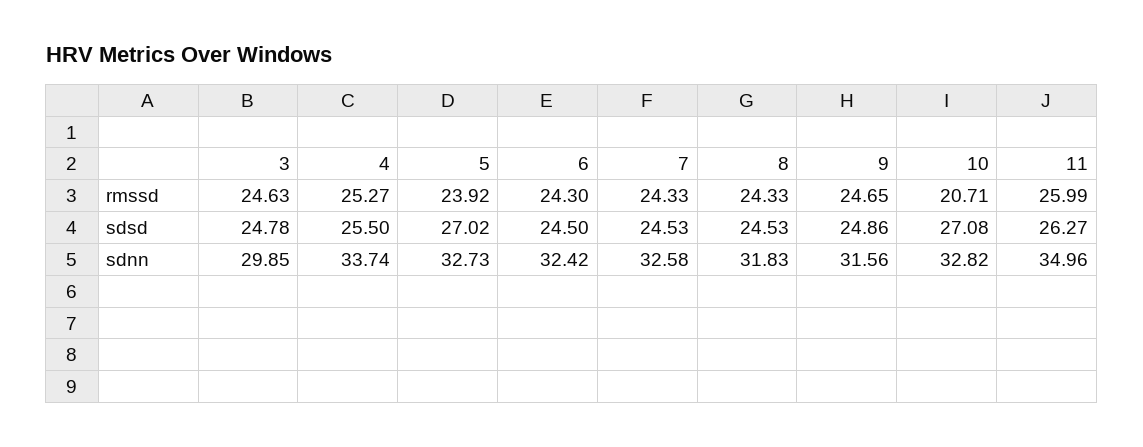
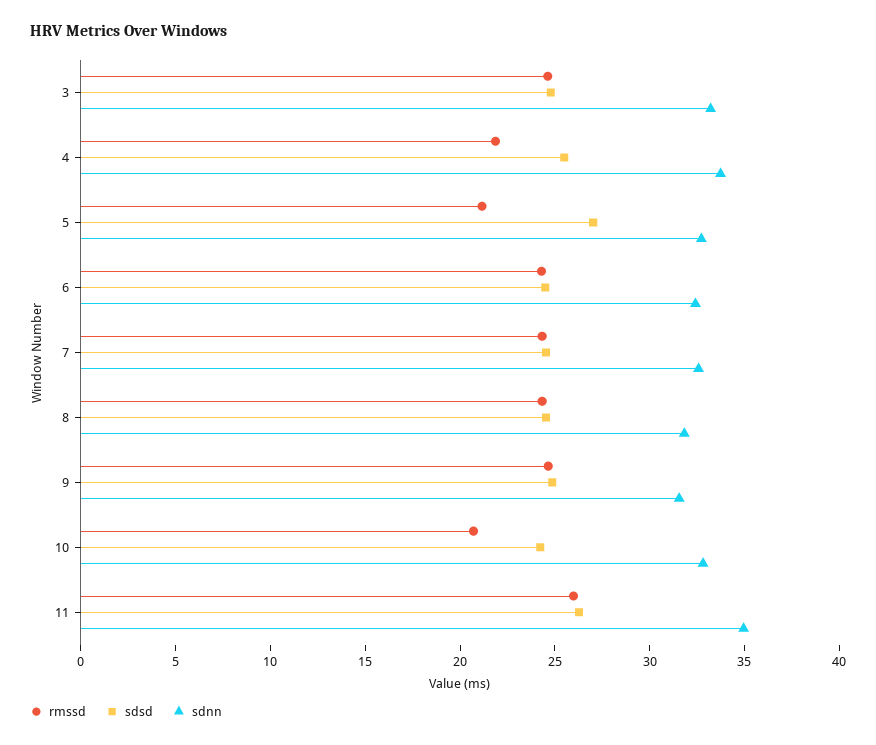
rmssd, 4: 25.27 -> 22
rmssd, 5: 23.92 -> 21
sdsd, 10: 27.08 -> 24
sdnn, 3: 29.85 -> 33

